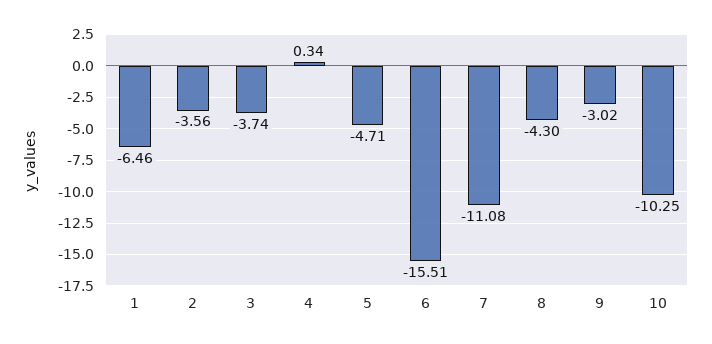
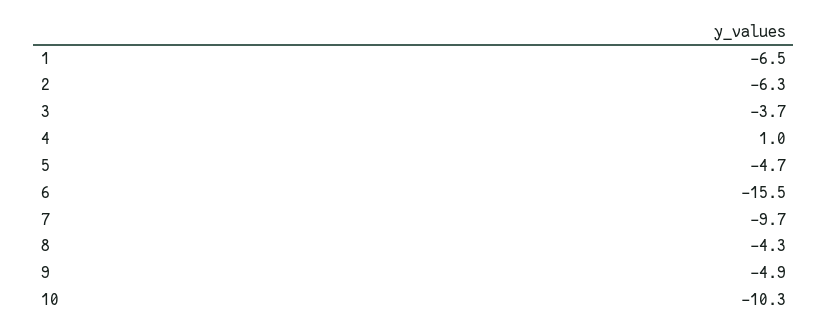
2: -3.56 -> -6.3
4: 0.34 -> 1
7: -11.08 -> -9.7
9: -3.02 -> -4.9

